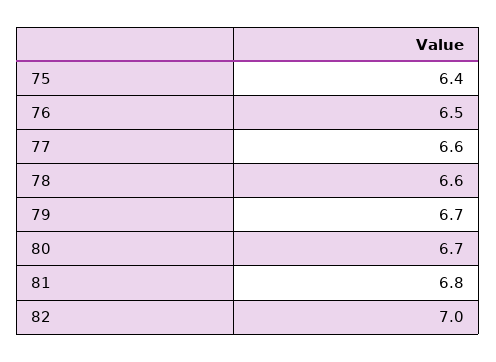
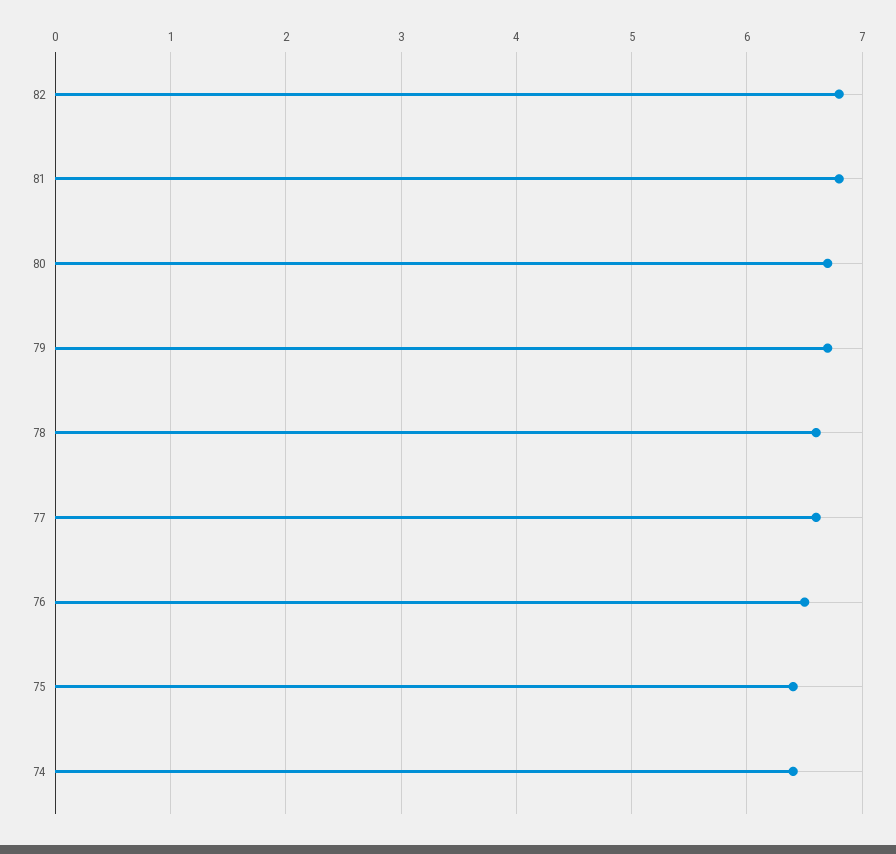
82: 7 -> 6.8
74: none -> 6.4

